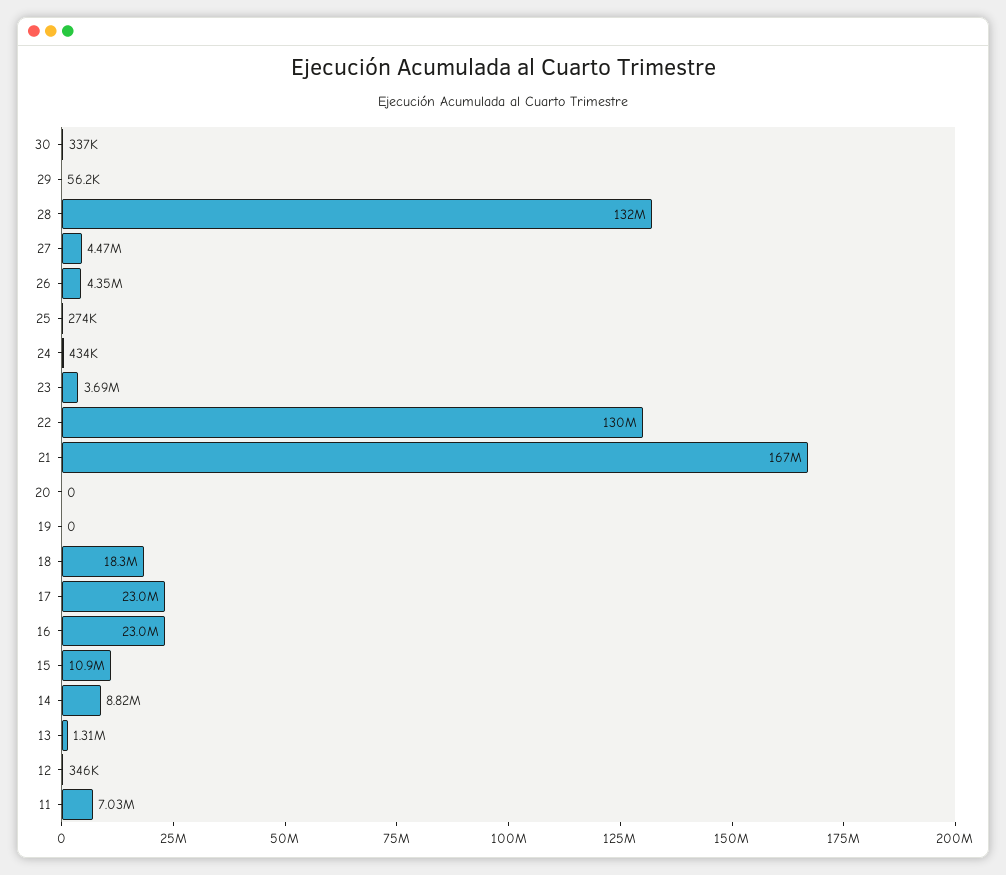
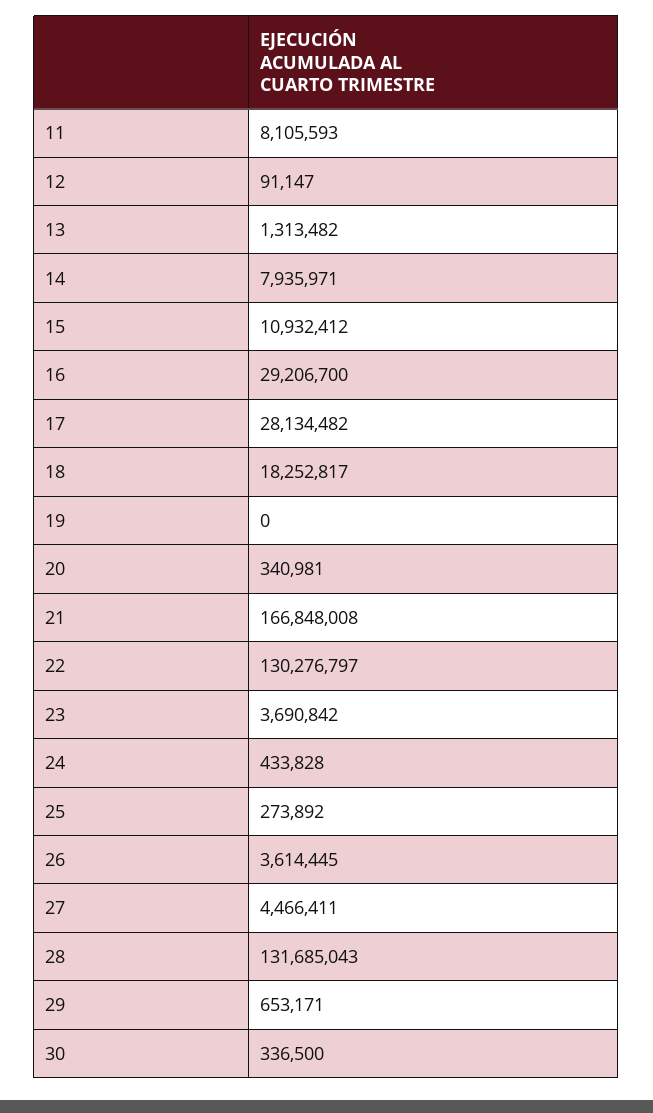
29: 56200 -> 653171
26: 4350000 -> 3614445
20: 0 -> 340981
17: 23000000 -> 28134482
16: 23000000 -> 29206700
14: 8820000 -> 7935971
12: 346000 -> 91147
11: 7030000 -> 8105593

